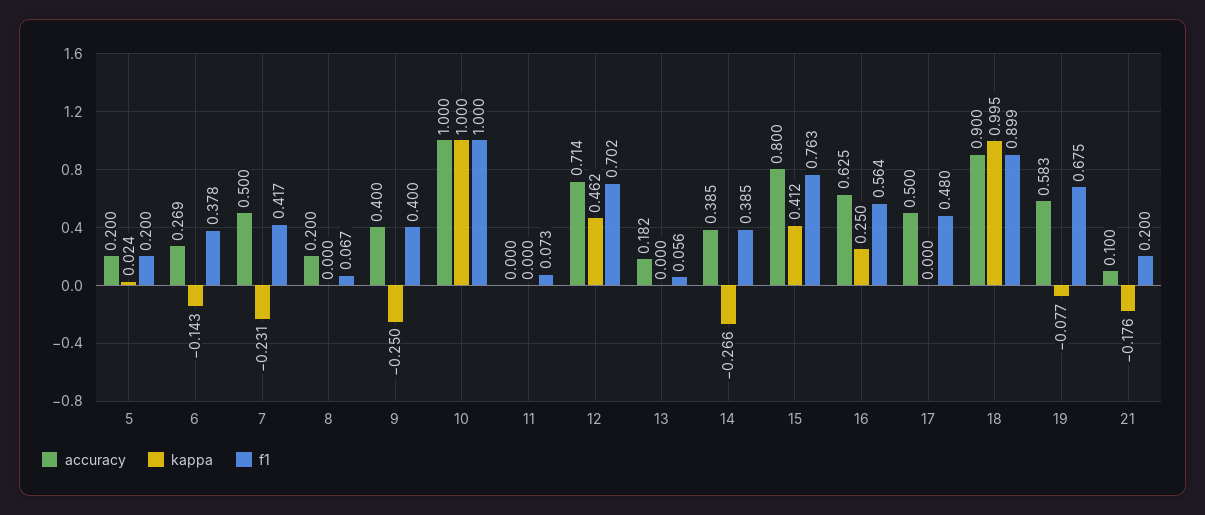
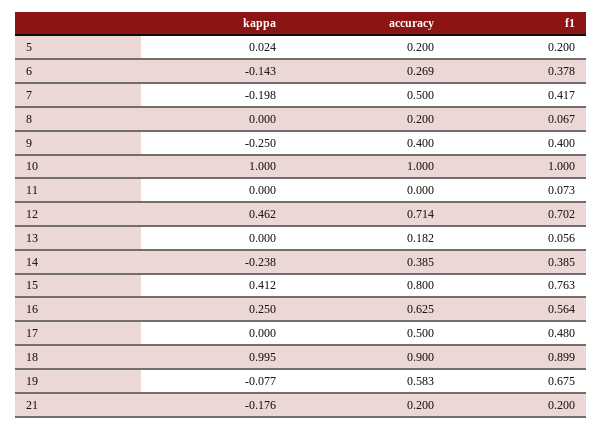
kappa, 7: -0.231 -> -0.198
kappa, 14: -0.266 -> -0.238
accuracy, 21: 0.1 -> 0.2

